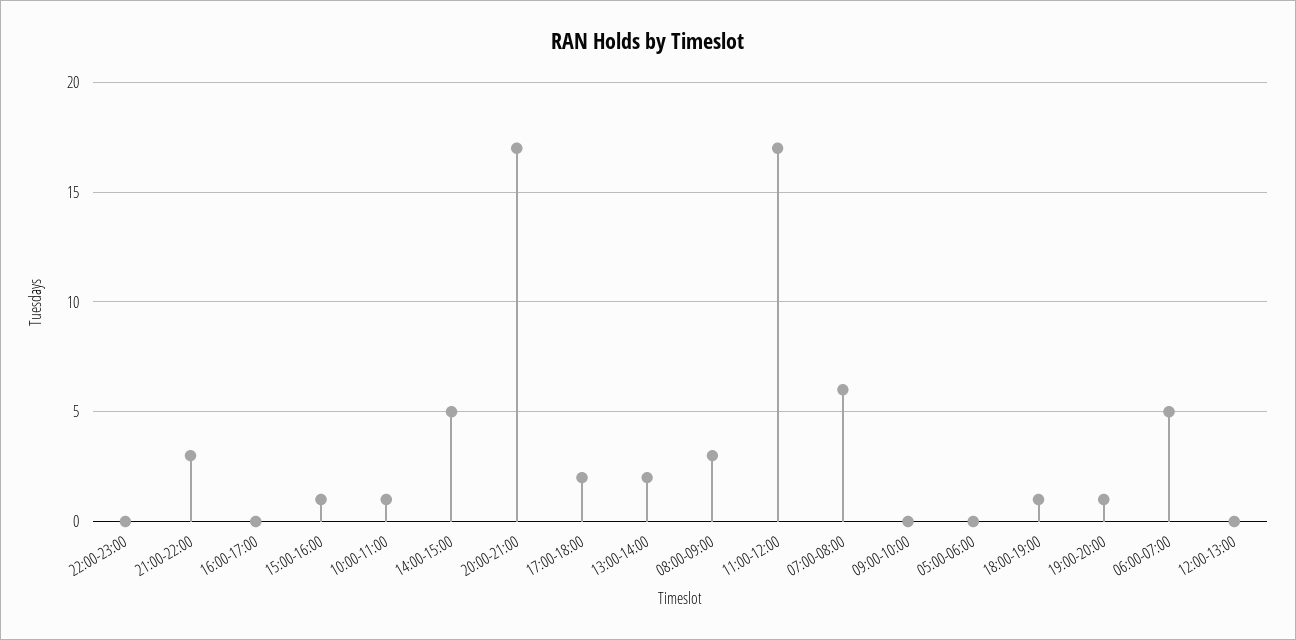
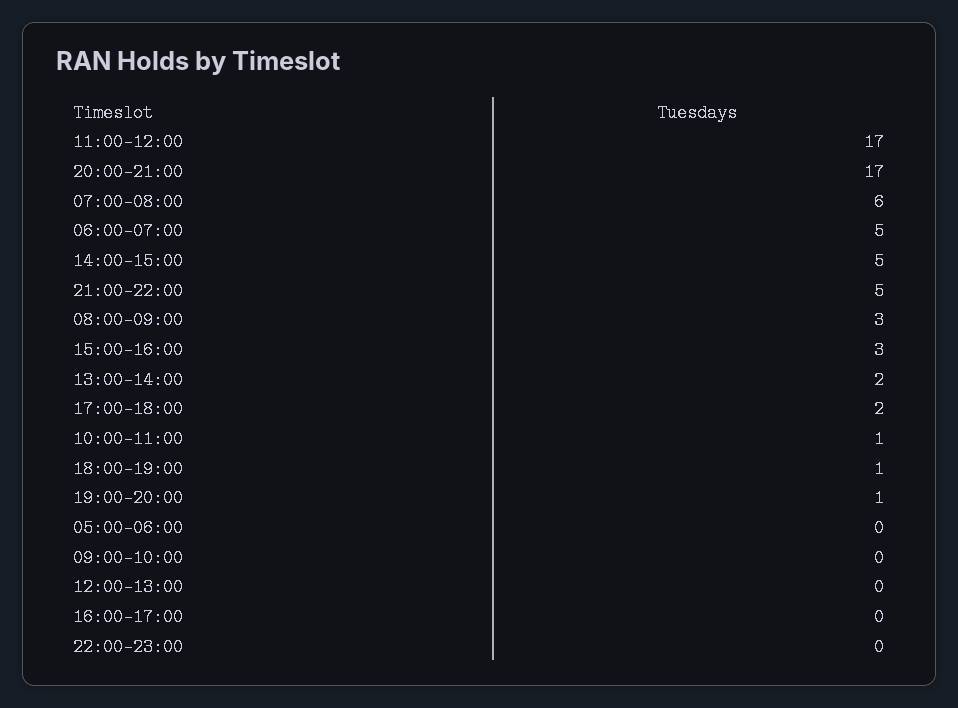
21:00-22:00: 3 -> 5
15:00-16:00: 1 -> 3

